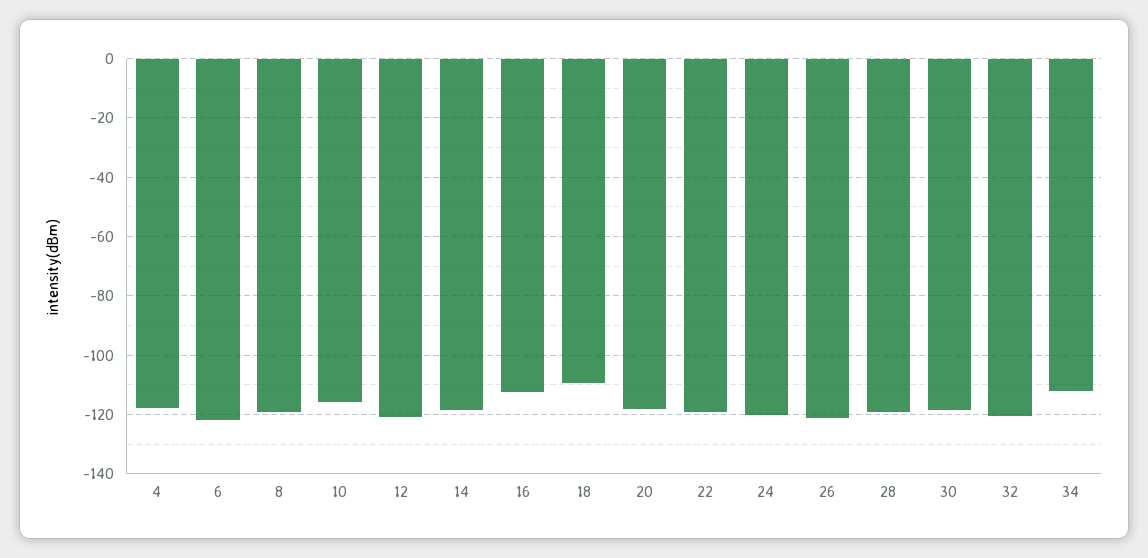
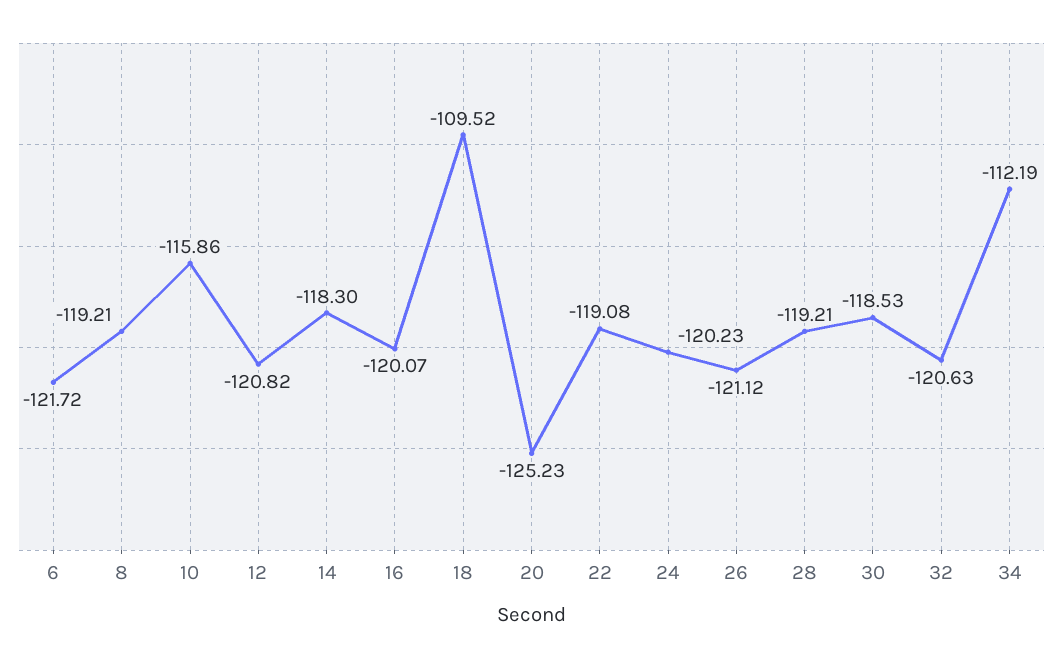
4: -117.5 -> none
16: -112.5 -> -120.07
20: -117.5 -> -125.23

